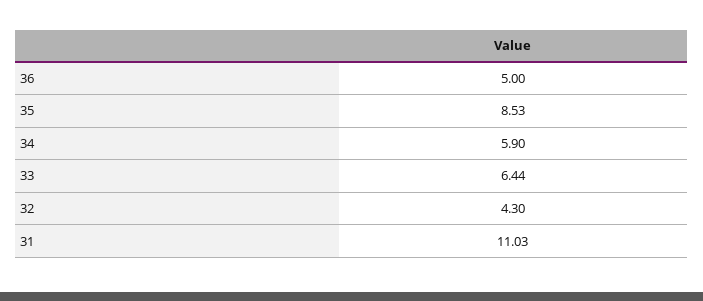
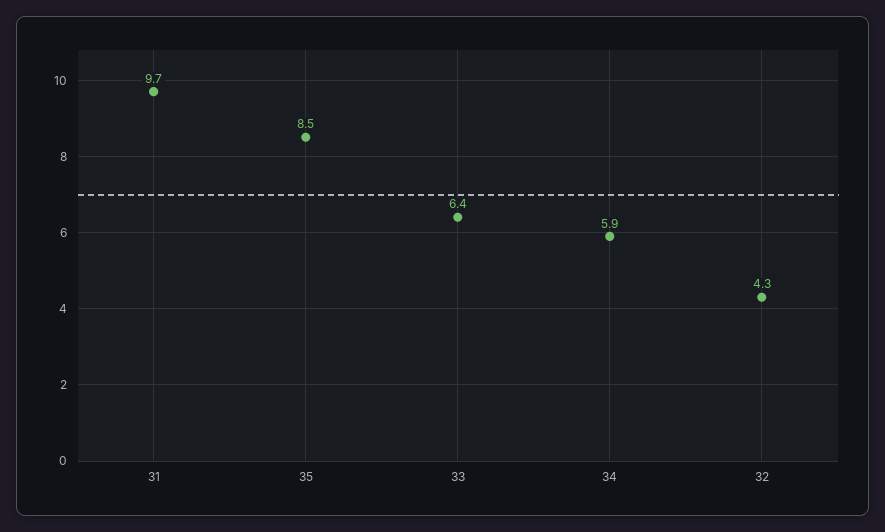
36: 5 -> none
31: 11.03 -> 9.7

